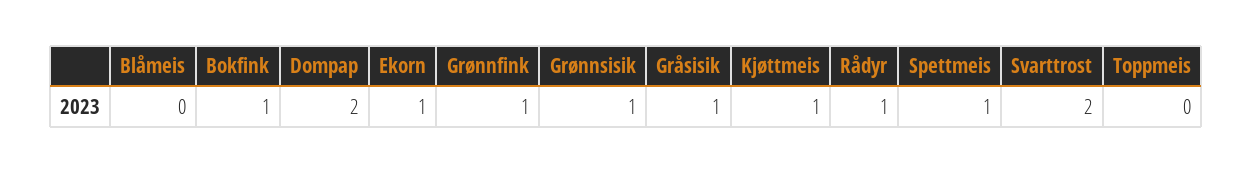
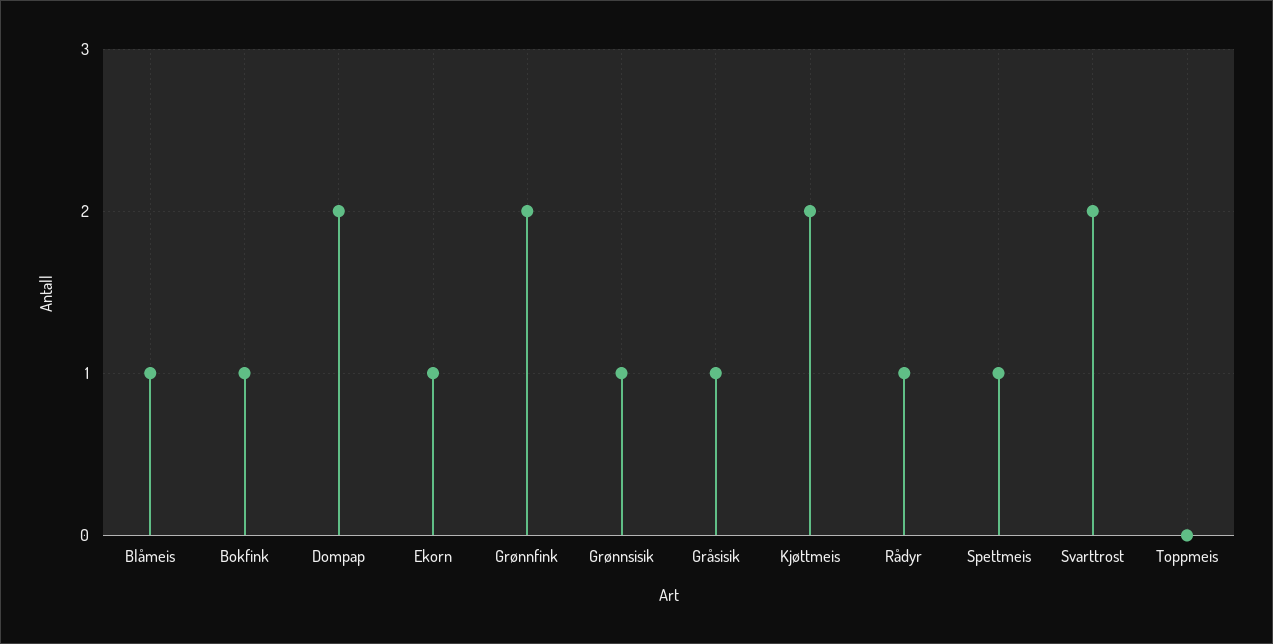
Blåmeis: 0 -> 1
Grønnfink: 1 -> 2
Kjøttmeis: 1 -> 2

